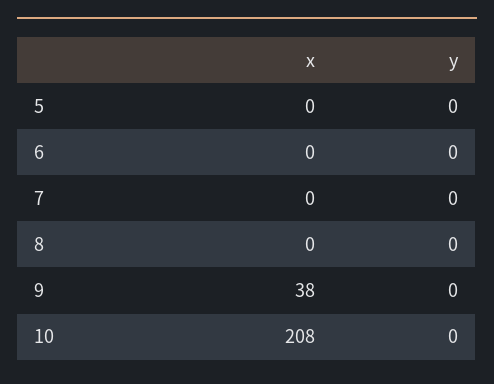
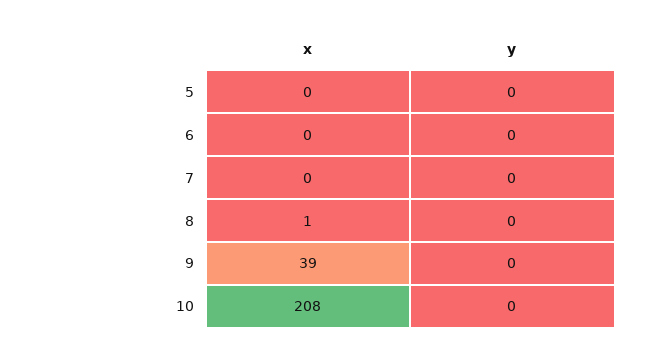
x, 8: 0 -> 1
x, 9: 38 -> 39

